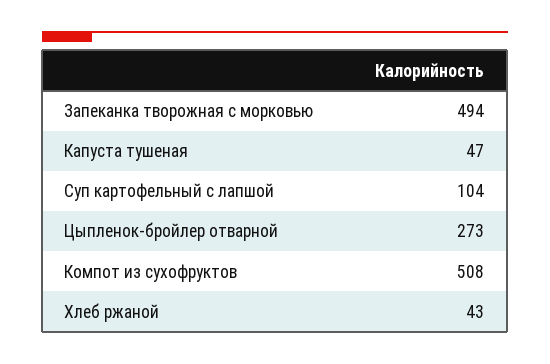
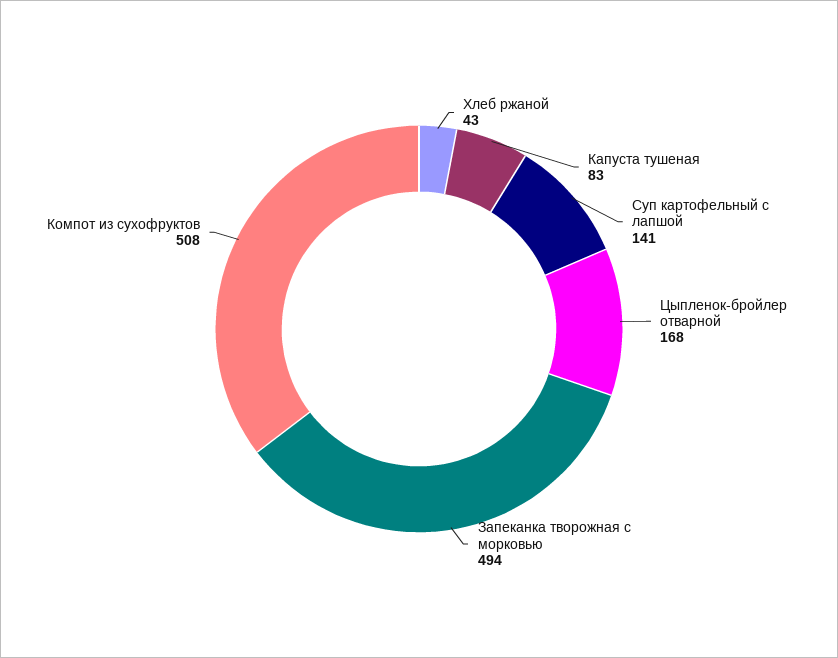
Капуста тушеная: 47 -> 83
Суп картофельный с лапшой: 104 -> 141
Цыпленок-бройлер отварной: 273 -> 168

